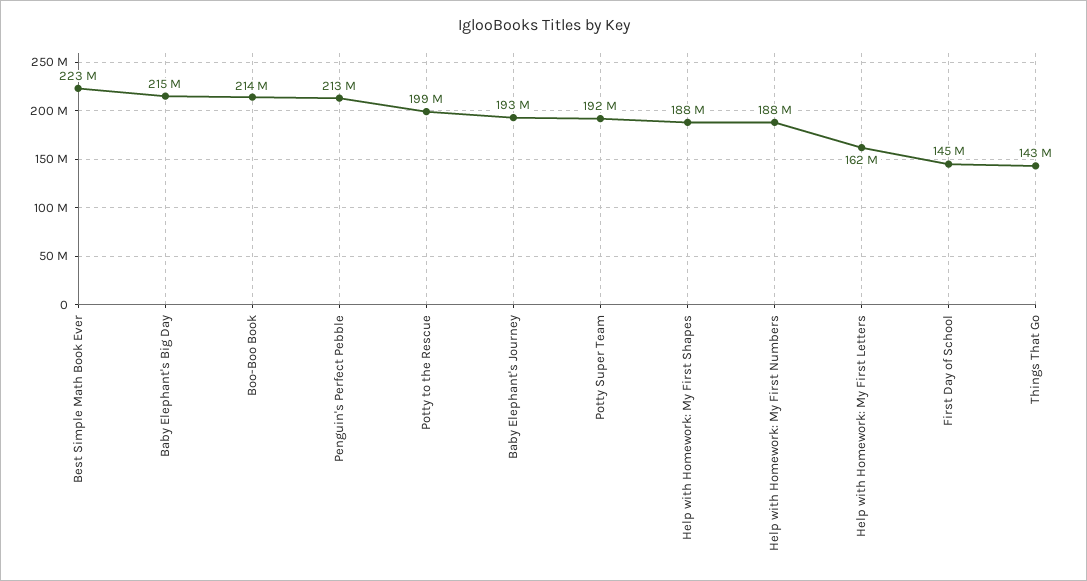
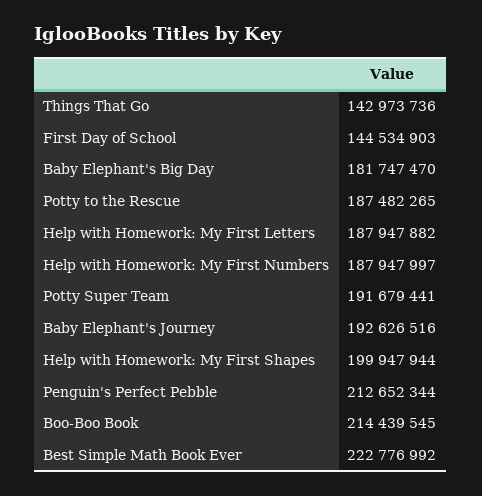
Baby Elephant's Big Day: 215000000 -> 181747470
Potty to the Rescue: 199000000 -> 187482265
Help with Homework: My First Shapes: 188000000 -> 199947944
Help with Homework: My First Letters: 162000000 -> 187947882

